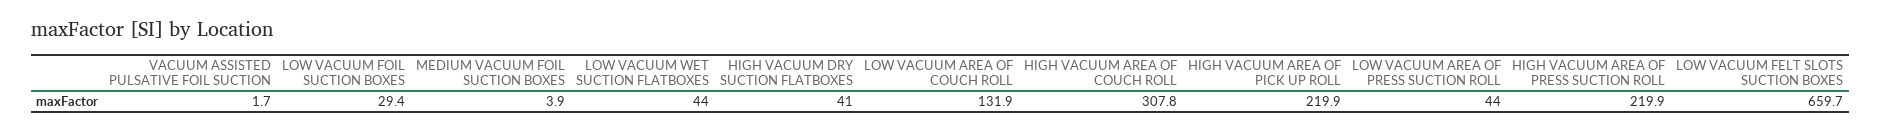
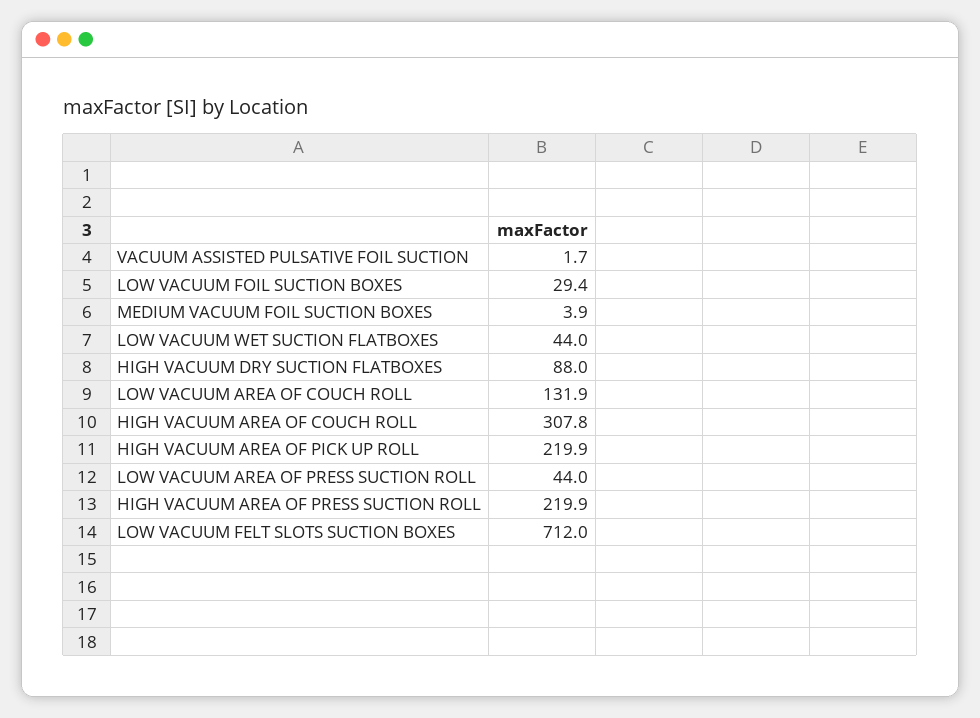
HIGH VACUUM DRY SUCTION FLATBOXES: 41 -> 88
LOW VACUUM FELT SLOTS SUCTION BOXES: 659.7 -> 712

